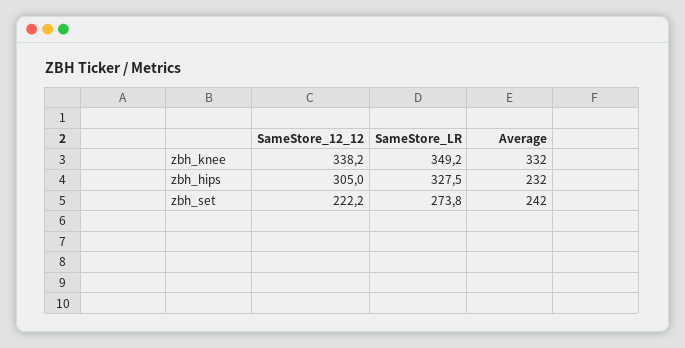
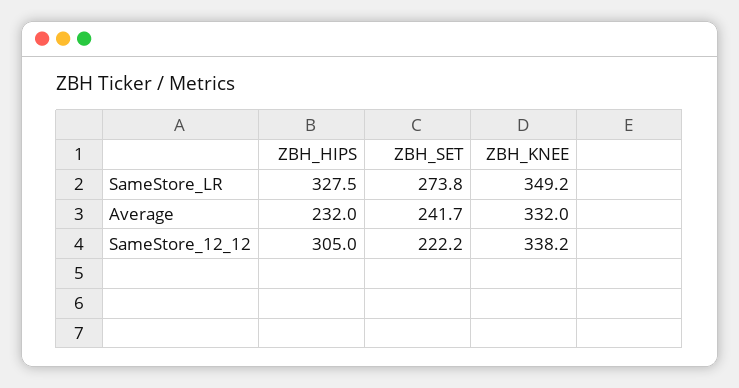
Average, zbh_set: 242 -> 241.7

